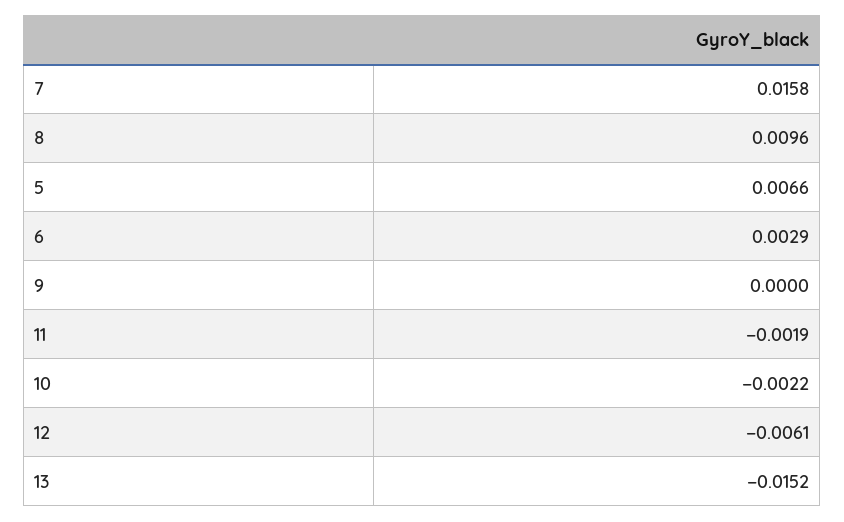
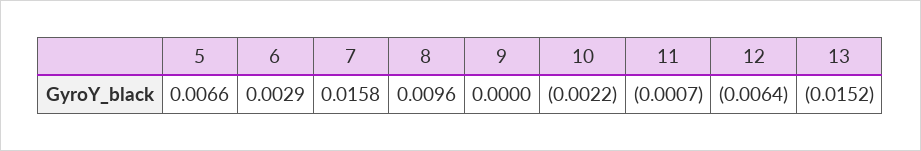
11: -0.0019 -> -0.0007
12: -0.0061 -> -0.0064

